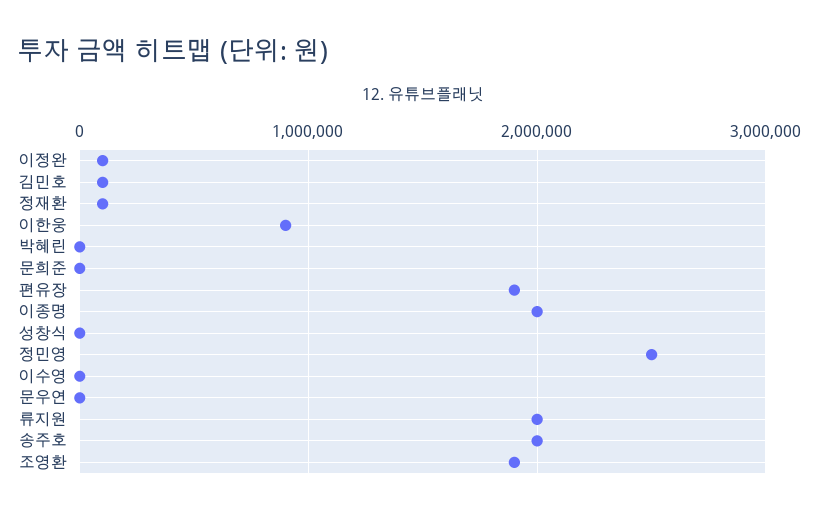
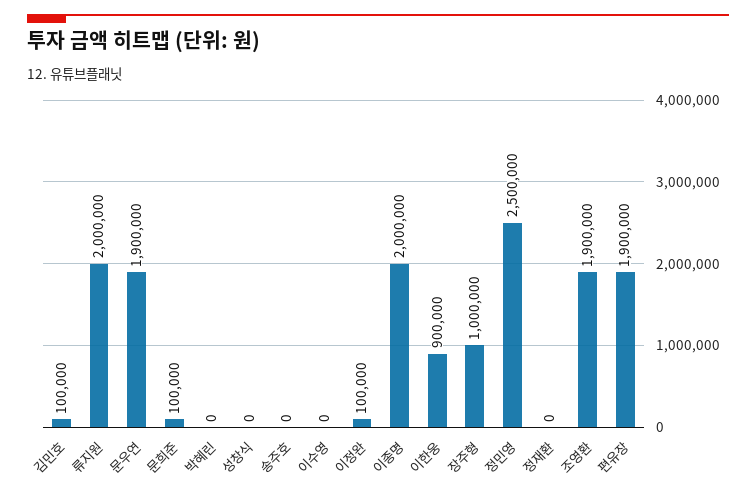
정재환: 100000 -> 0
문희준: 0 -> 100000
문우연: 0 -> 1900000
송주호: 2000000 -> 0
장주형: none -> 1000000

